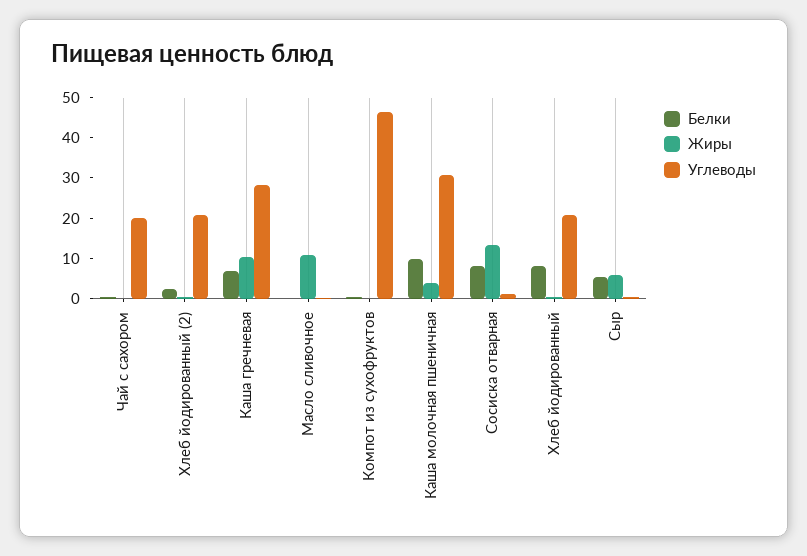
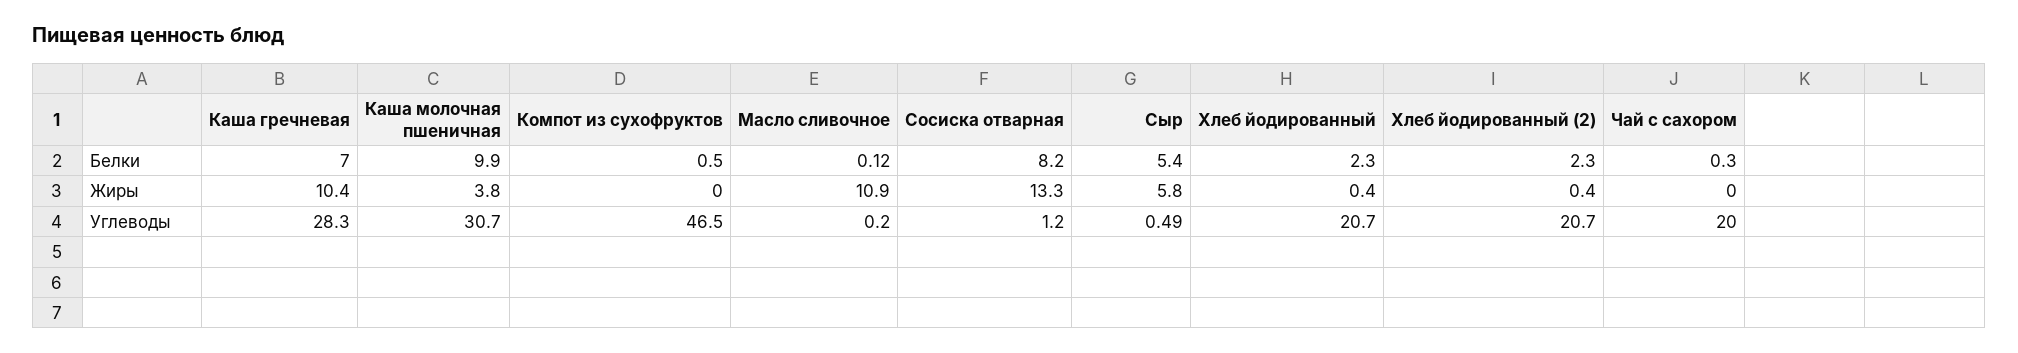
Белки, Хлеб йодированный: 8 -> 2.3

